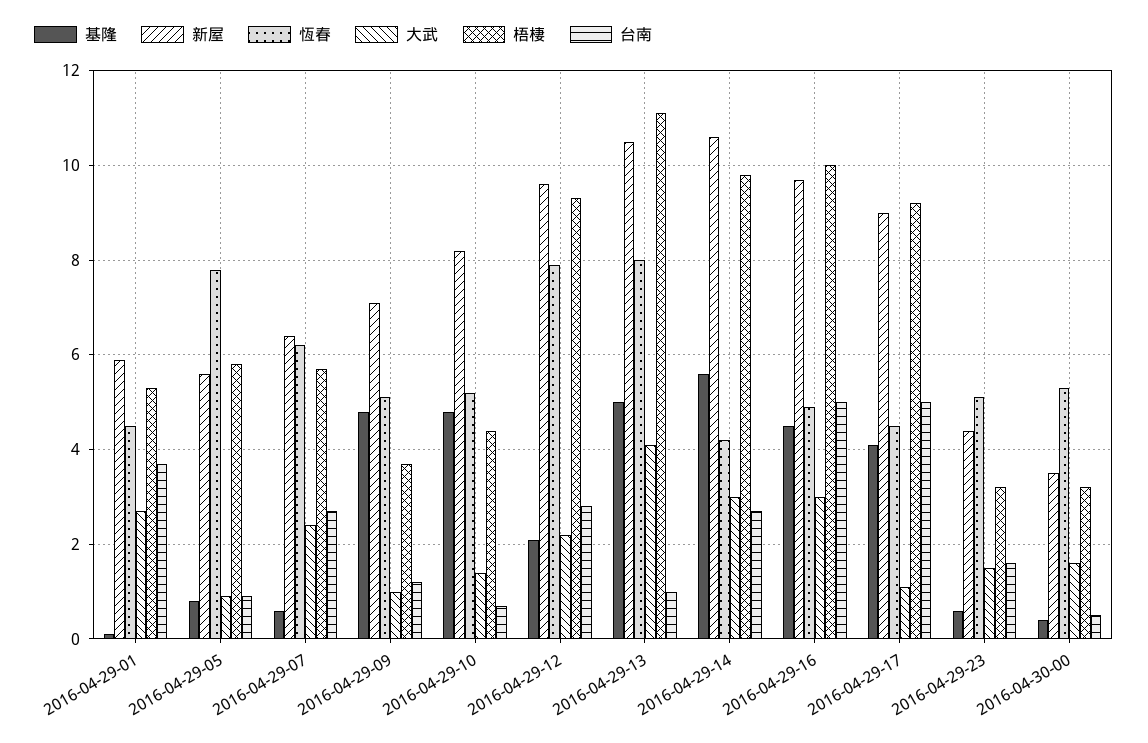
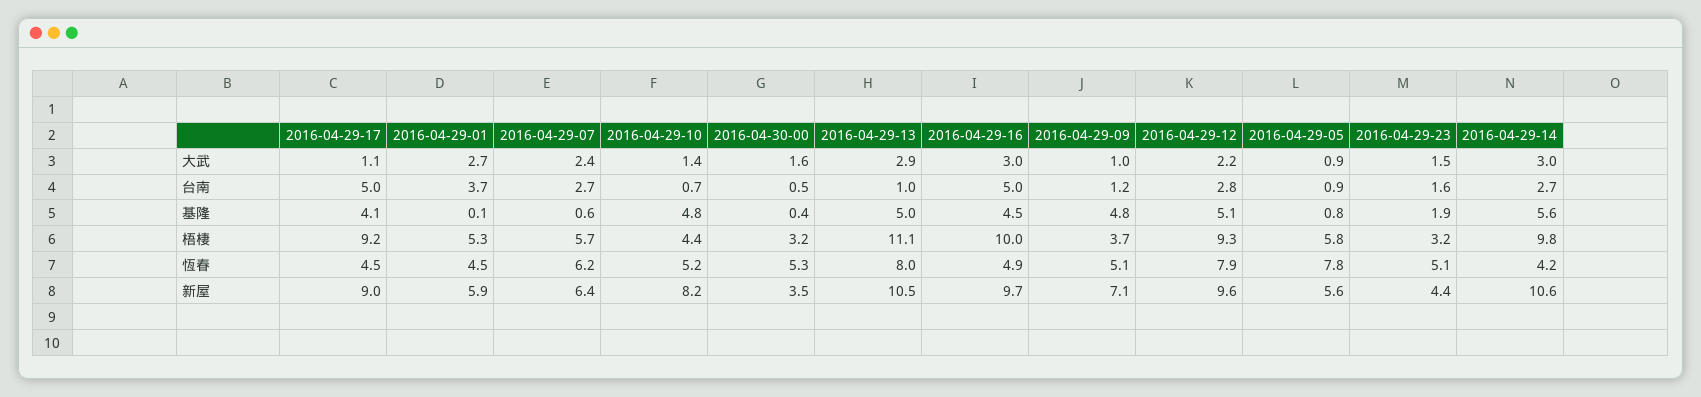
基隆, 2016-04-29-12: 2 -> 5.1
大武, 2016-04-29-13: 4 -> 2.9
基隆, 2016-04-29-23: 0.5 -> 1.9

